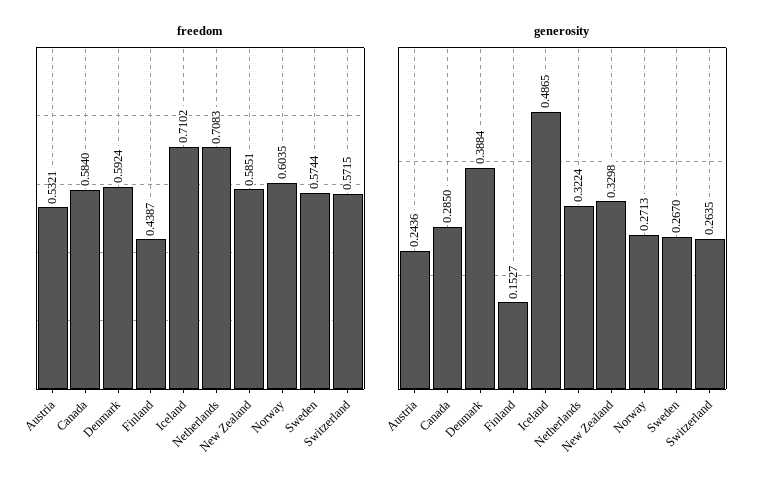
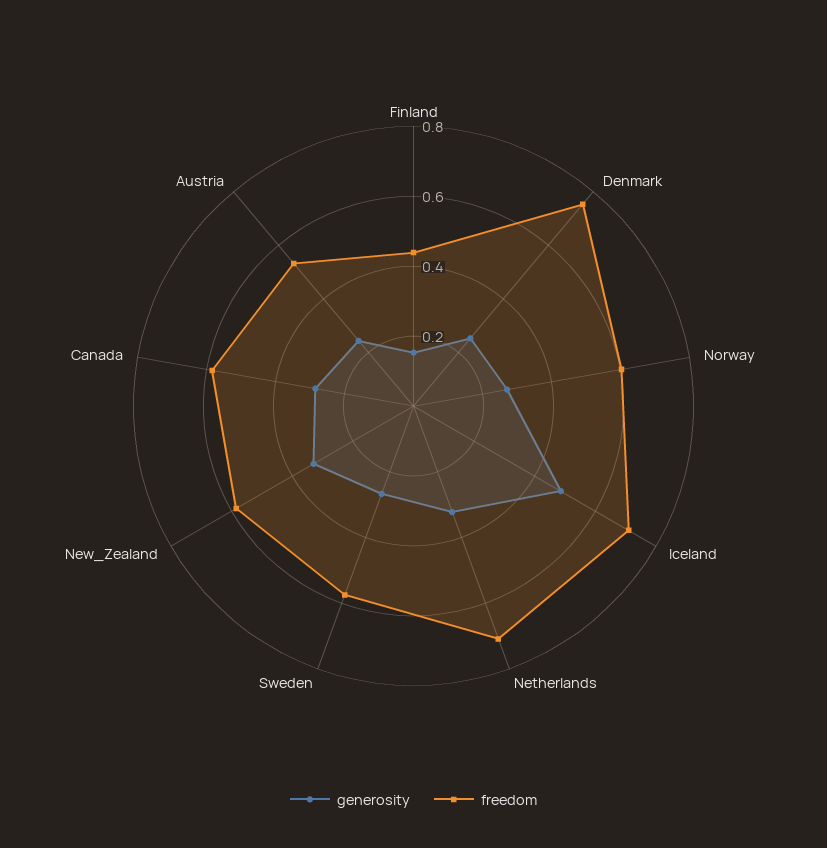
freedom, Denmark: 0.5924 -> 0.75
freedom, Switzerland: 0.5715 -> none
generosity, Denmark: 0.3884 -> 0.25
generosity, Switzerland: 0.2635 -> none

